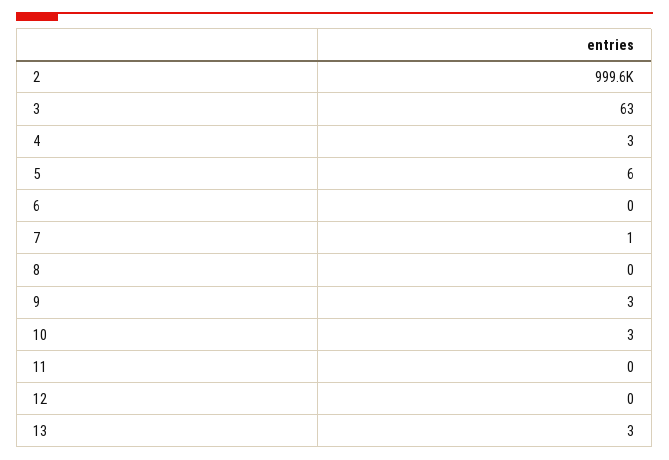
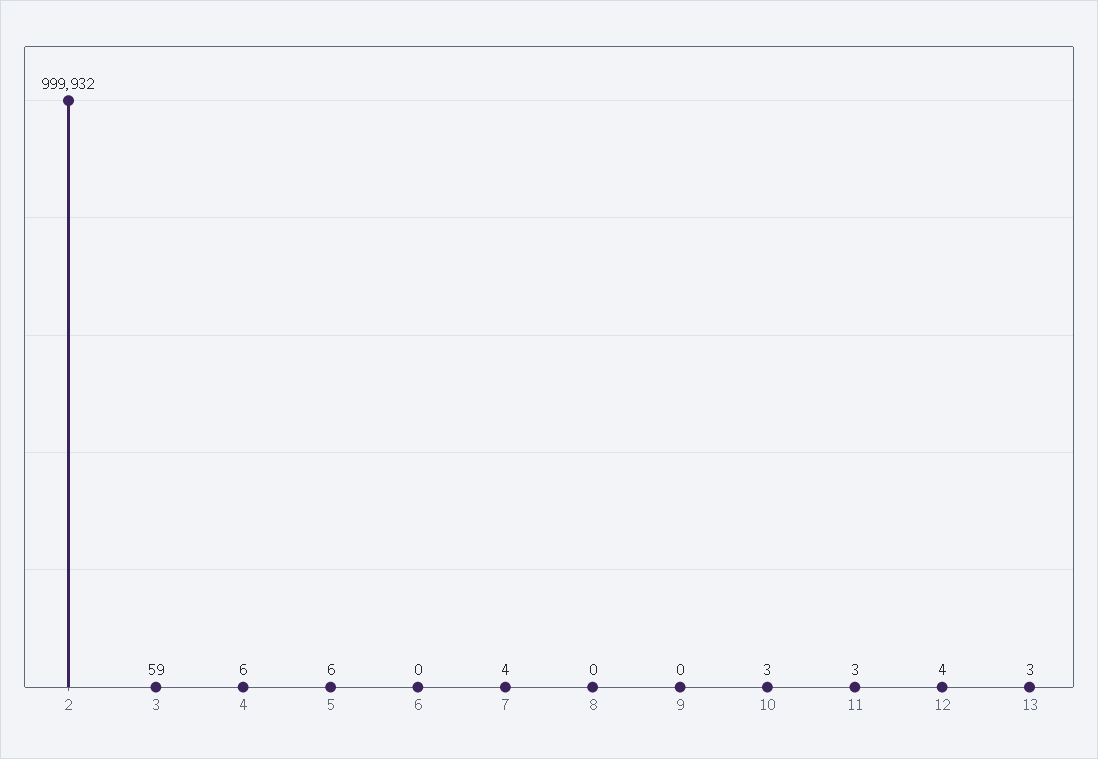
2: 999600 -> 999932
3: 63 -> 59
4: 3 -> 6
7: 1 -> 4
9: 3 -> 0
11: 0 -> 3
12: 0 -> 4

